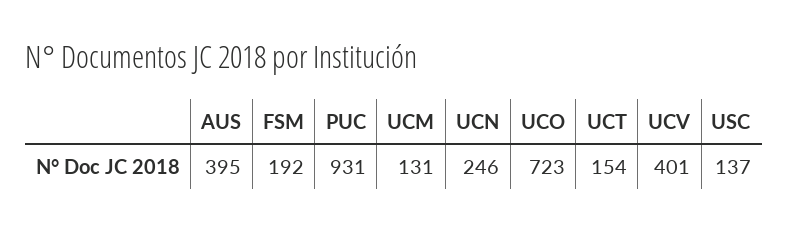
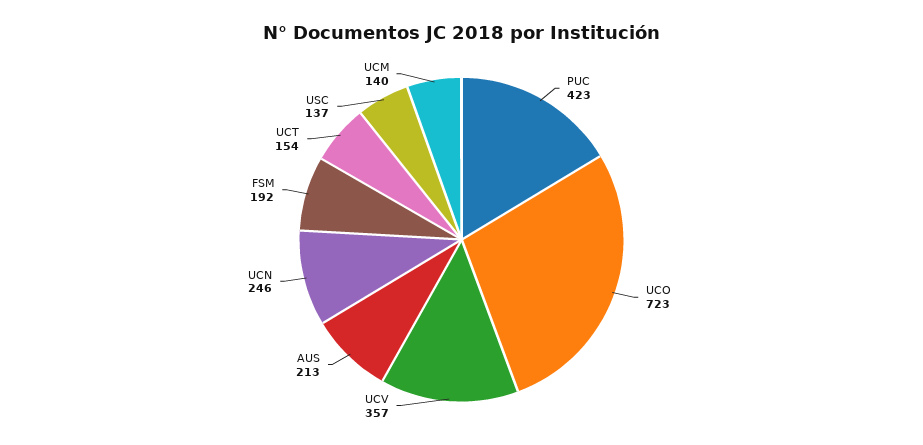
AUS: 395 -> 213
PUC: 931 -> 423
UCM: 131 -> 140
UCV: 401 -> 357

